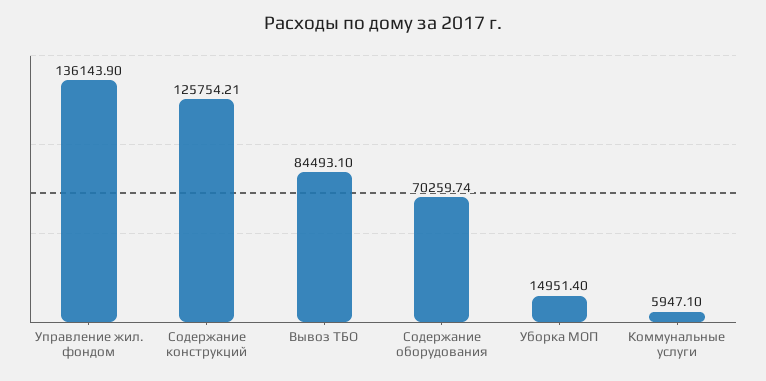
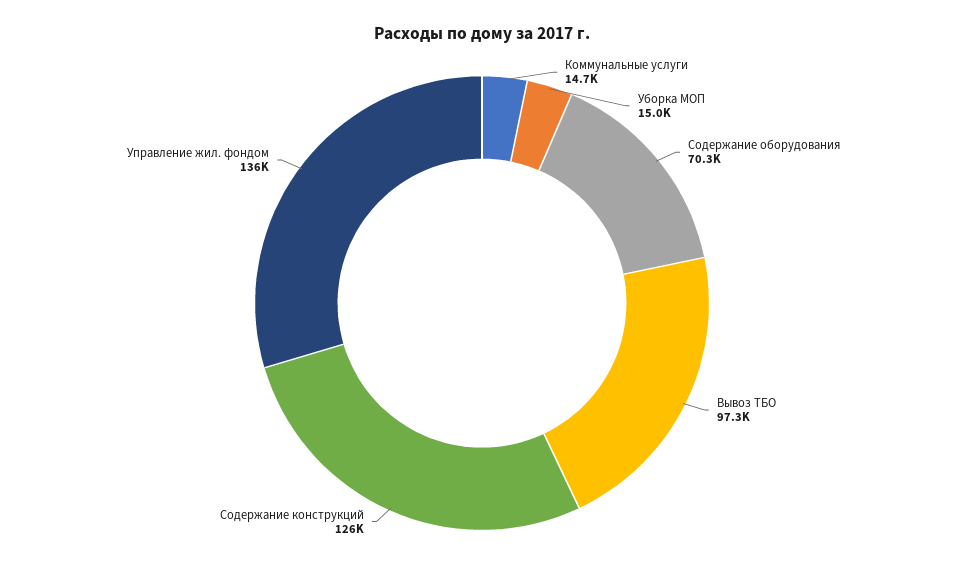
Вывоз ТБО: 84493.1 -> 97300
Коммунальные услуги: 5947.1 -> 14700

